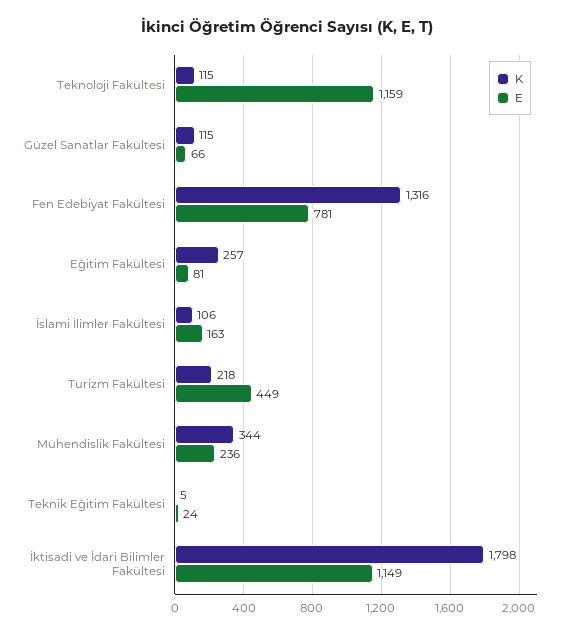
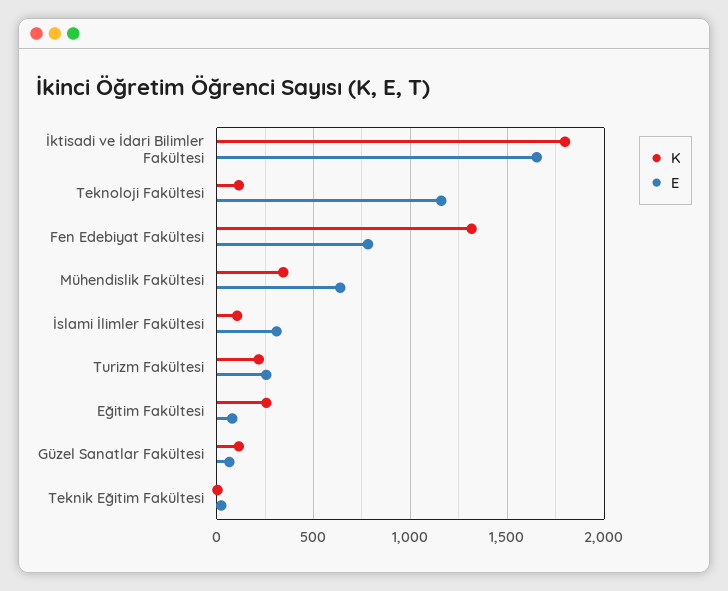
E, İslami İlimler Fakültesi: 163 -> 300
E, Turizm Fakültesi: 449 -> 250
E, Mühendislik Fakültesi: 236 -> 650
E, İktisadi ve İdari Bilimler Fakültesi: 1149 -> 1650

